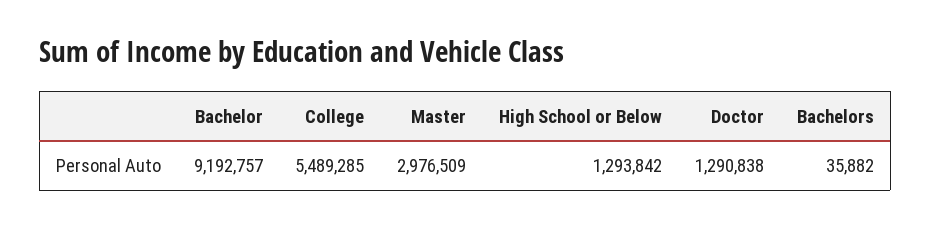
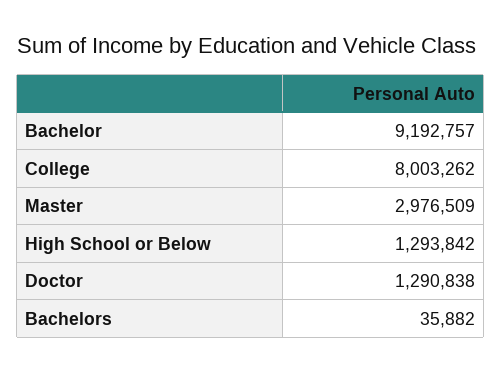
College: 5489285 -> 8003262

